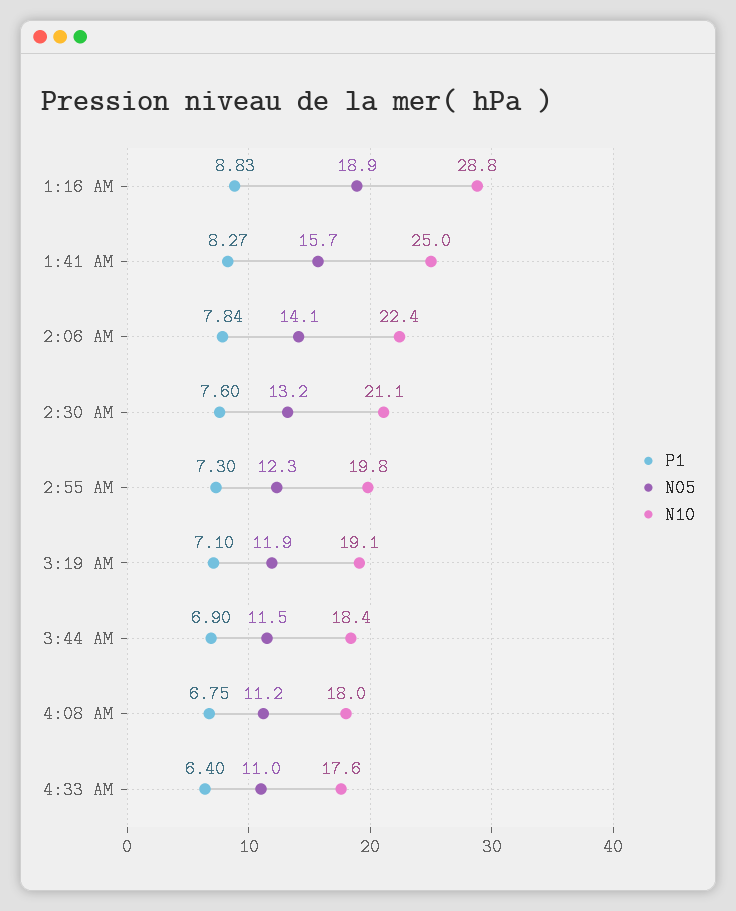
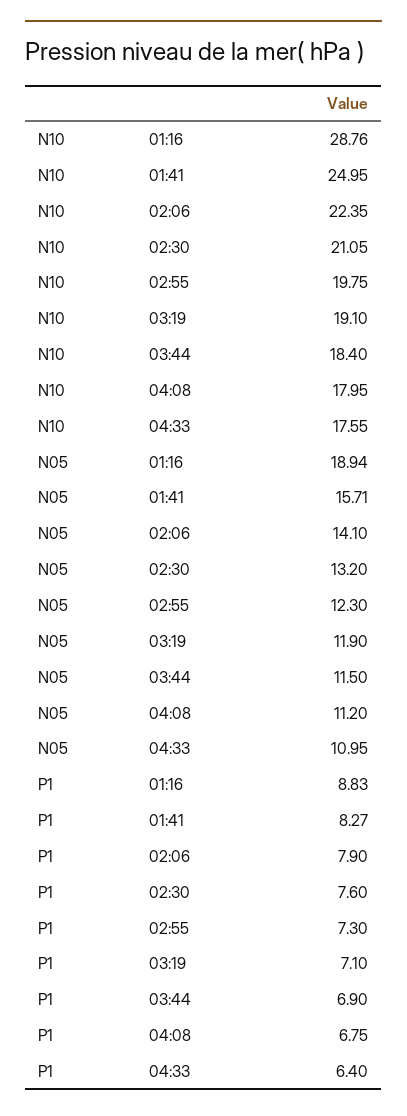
P1, 2:06 AM: 7.84 -> 7.9

